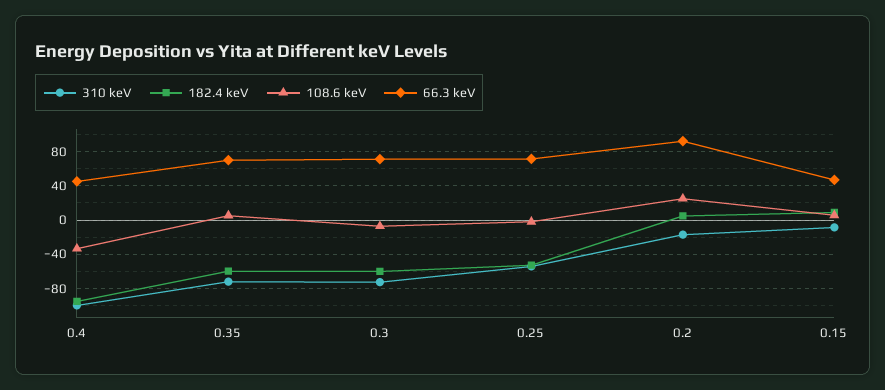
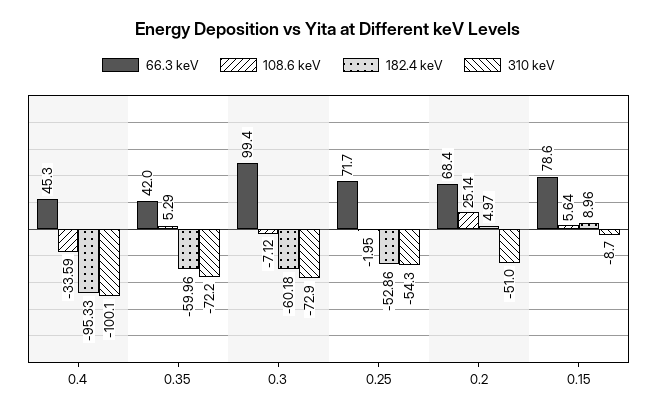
66.3 keV, 0.35: 70 -> 42
66.3 keV, 0.3: 70 -> 99.4
310 keV, 0.2: -20 -> -51
66.3 keV, 0.2: 90 -> 68.4
66.3 keV, 0.15: 50 -> 78.6

